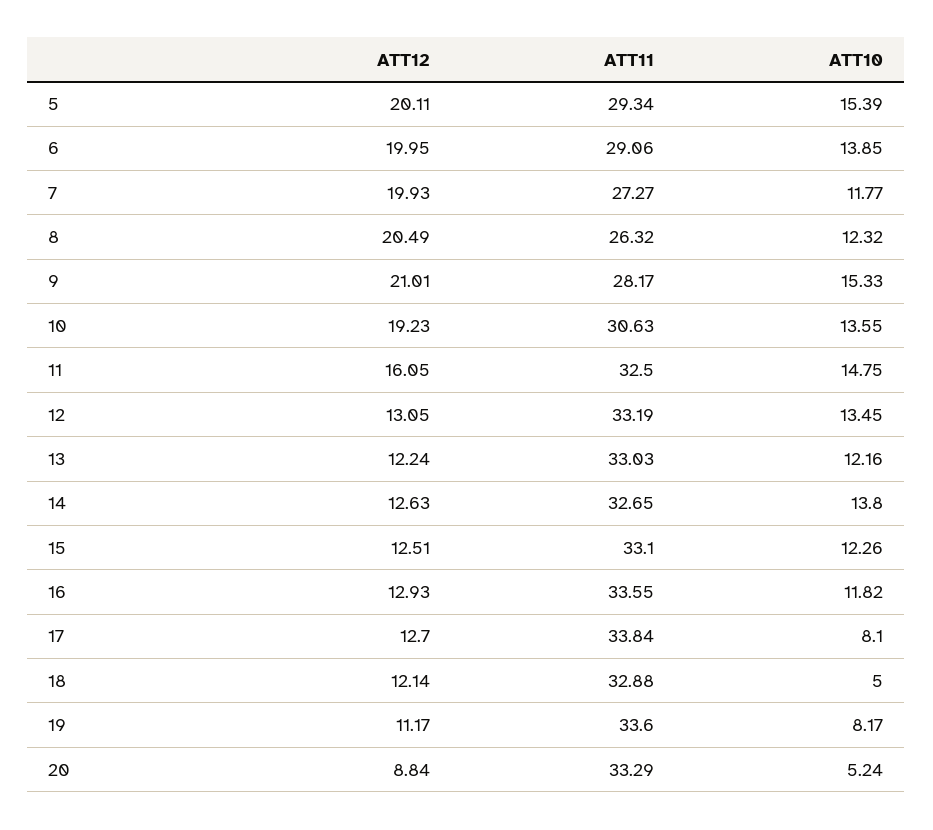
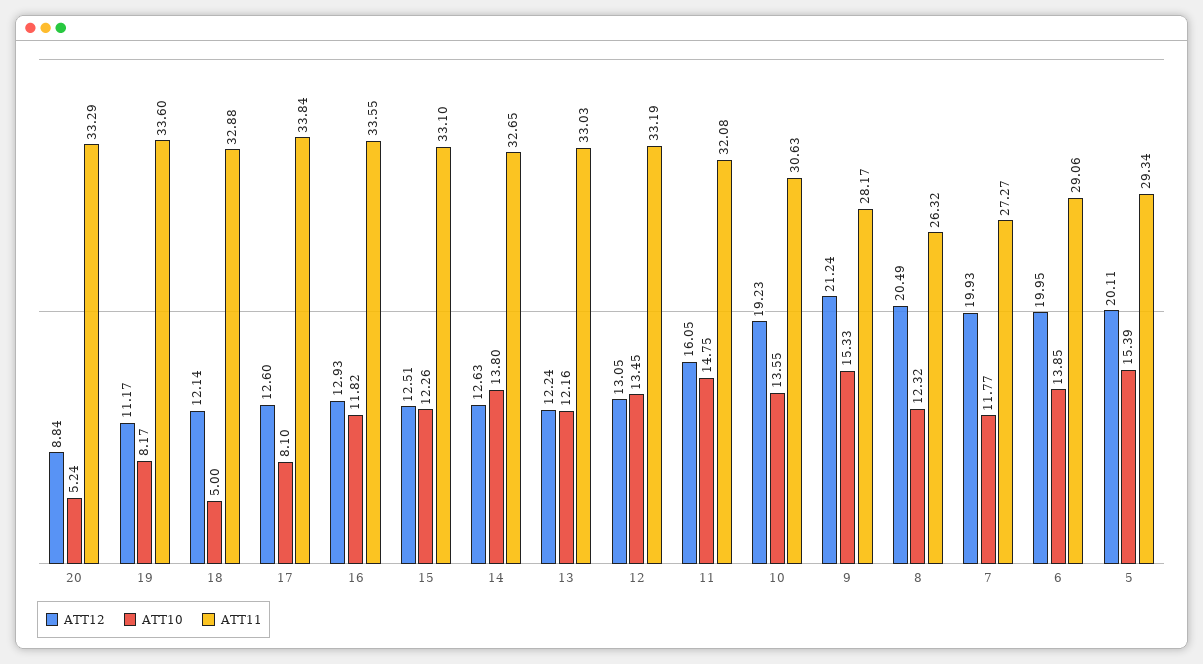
ATT12, 9: 21.01 -> 21.24
ATT11, 11: 32.5 -> 32.08
ATT12, 17: 12.7 -> 12.6

